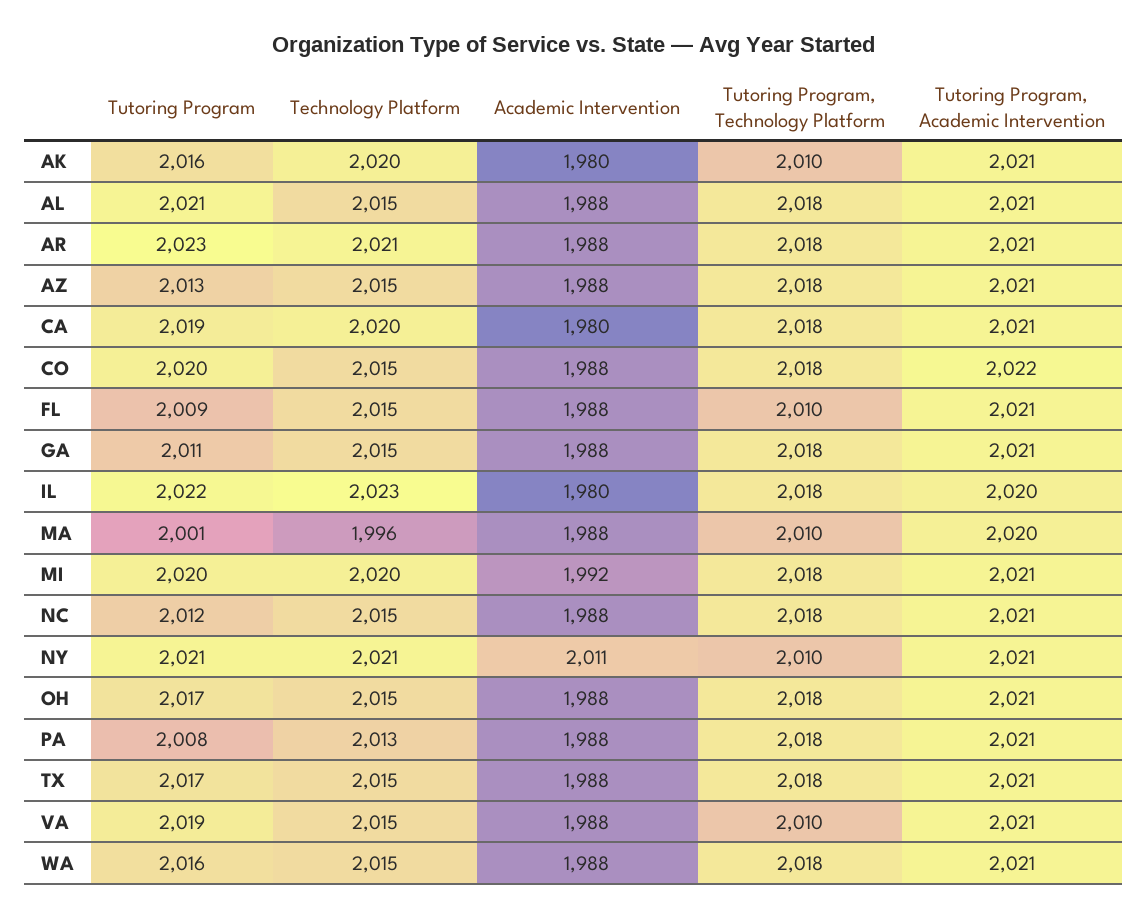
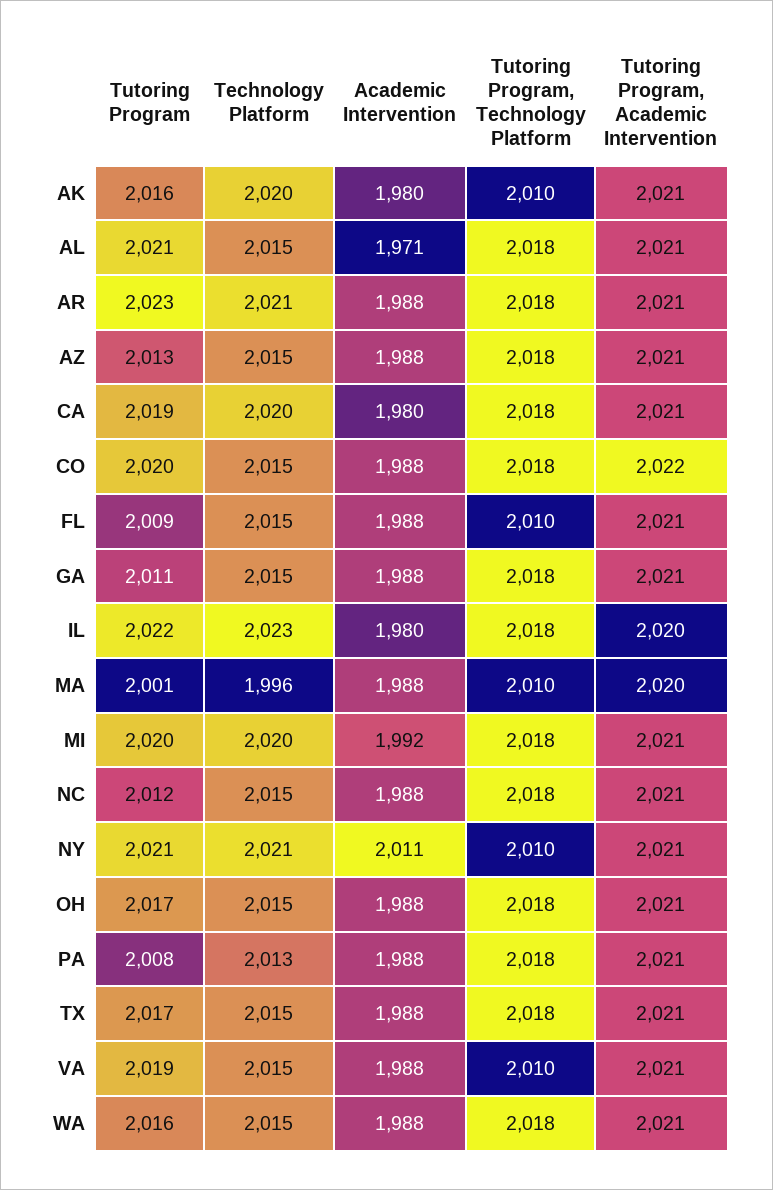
Academic Intervention, AL: 1988 -> 1971

